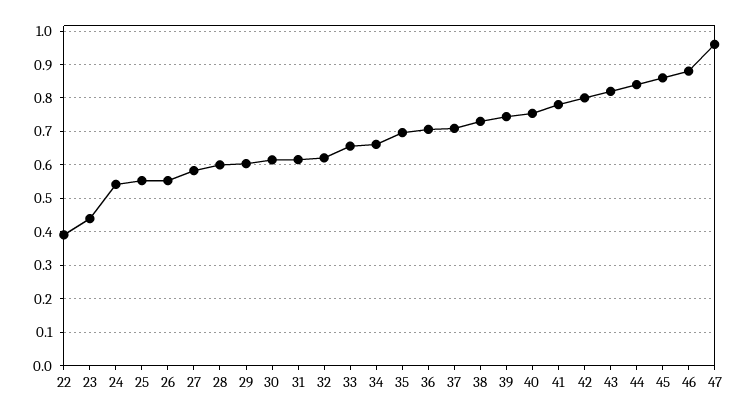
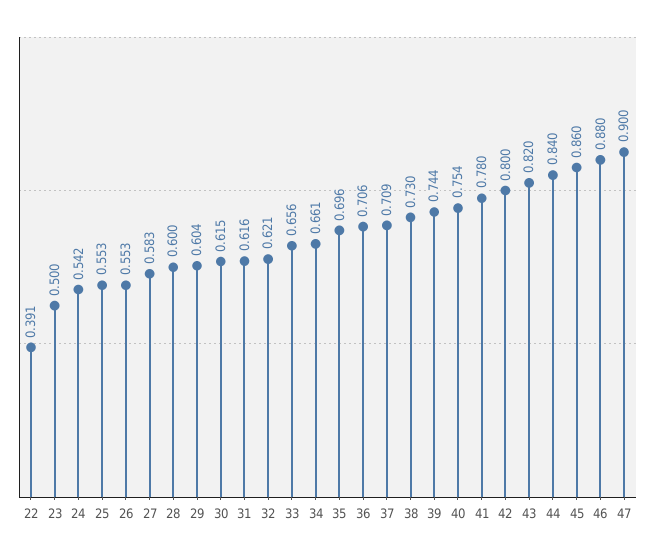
23: 0.44 -> 0.5
47: 0.96 -> 0.9

